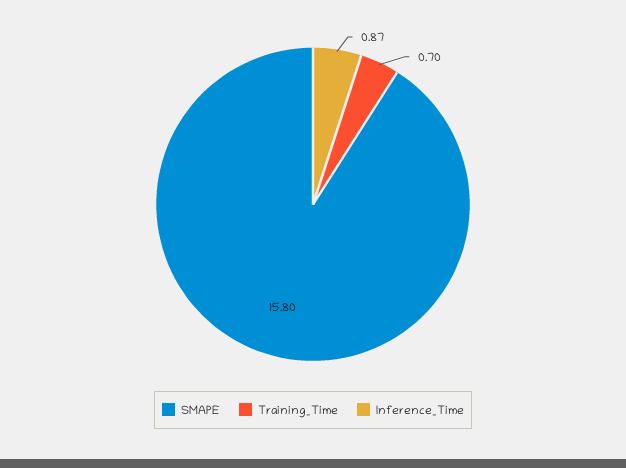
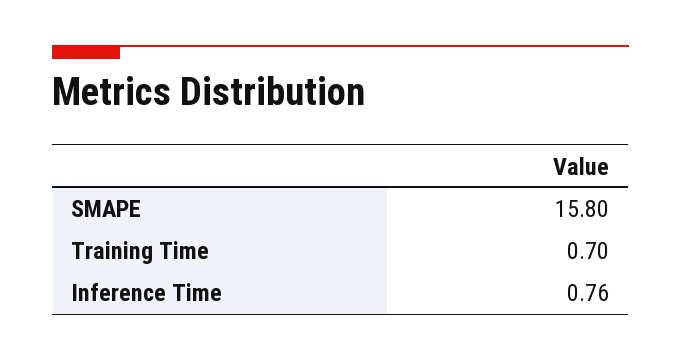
Inference_Time: 0.87 -> 0.76

